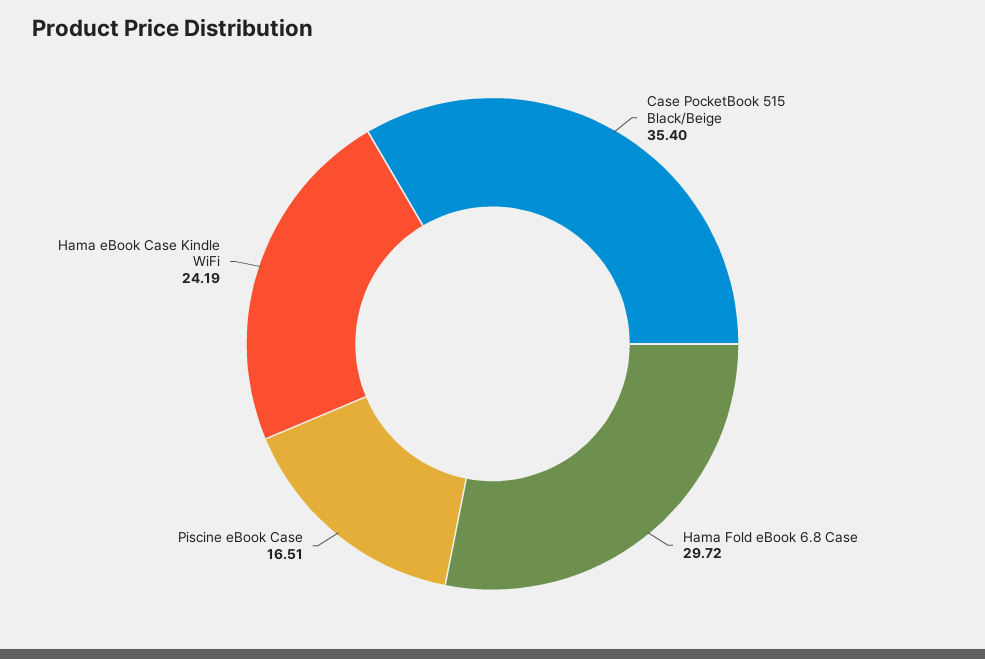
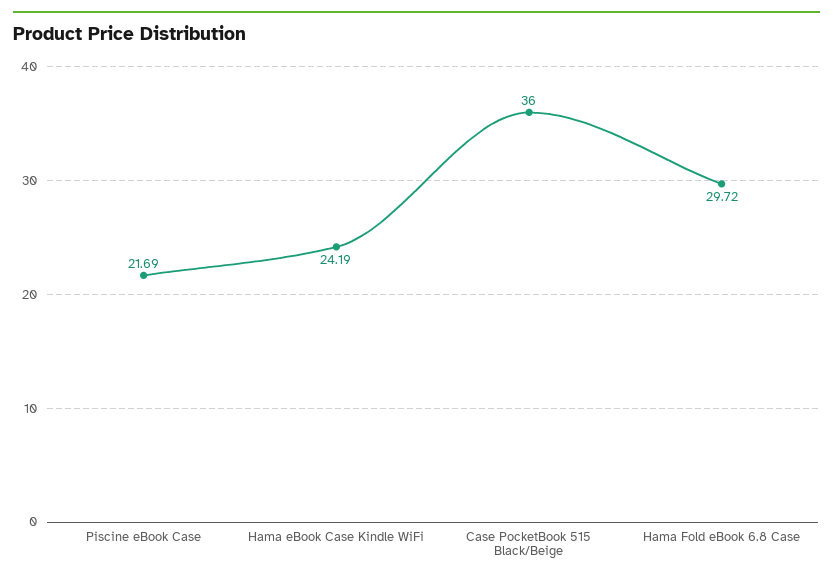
Case PocketBook 515 Black/Beige: 35.4 -> 36
Piscine eBook Case: 16.51 -> 21.69

